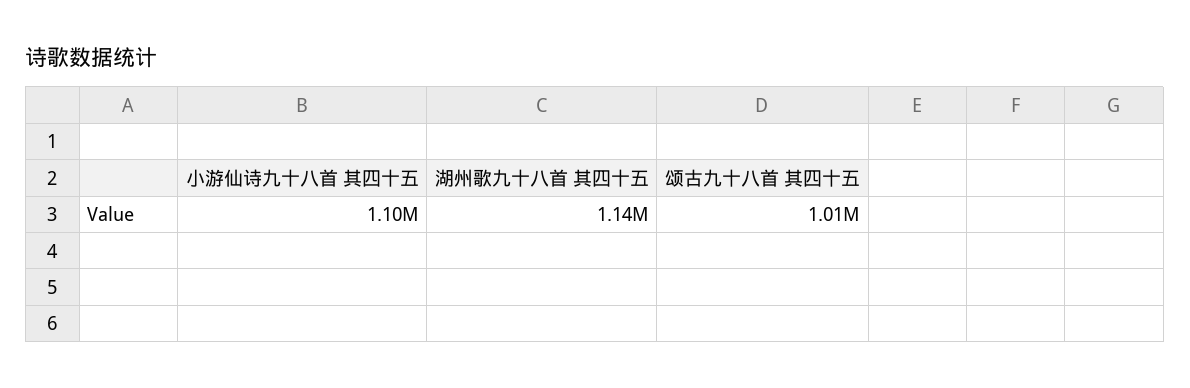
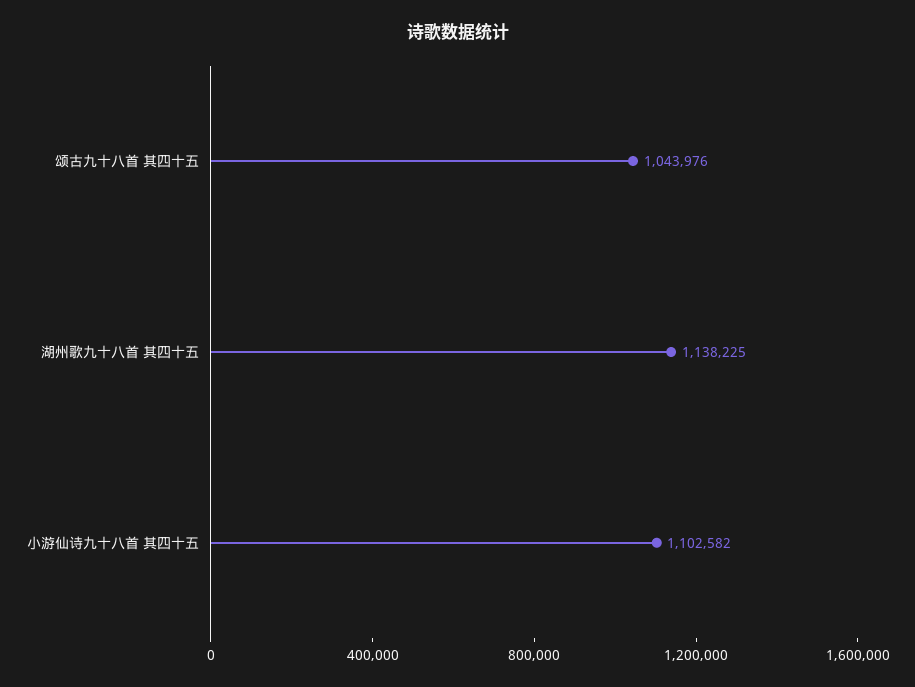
颂古九十八首 其四十五: 1010000 -> 1043976

